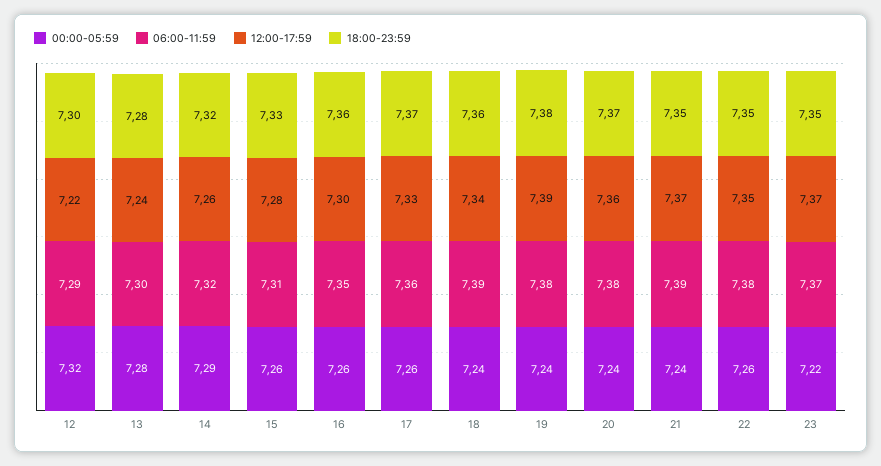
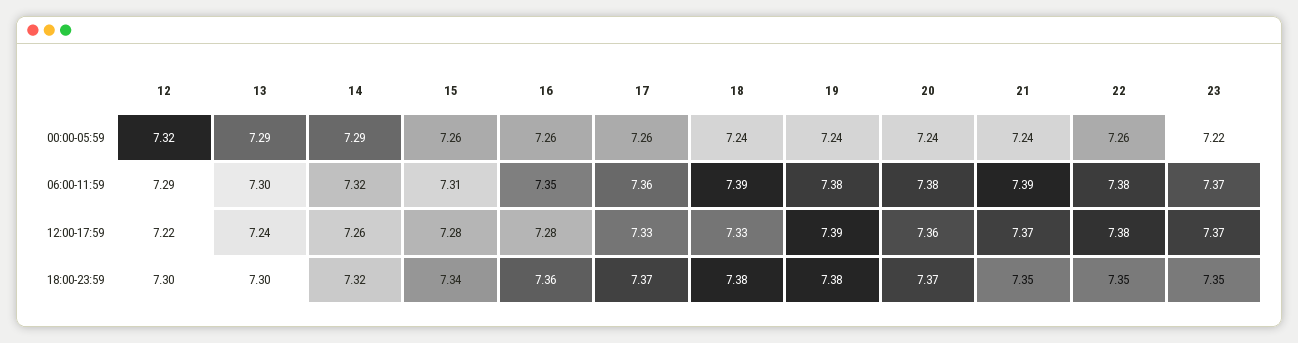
00:00-05:59, 13: 7.28 -> 7.29
18:00-23:59, 13: 7.28 -> 7.3
18:00-23:59, 15: 7.33 -> 7.34
12:00-17:59, 16: 7.3 -> 7.28
12:00-17:59, 18: 7.34 -> 7.33
18:00-23:59, 18: 7.36 -> 7.38
12:00-17:59, 22: 7.35 -> 7.38

